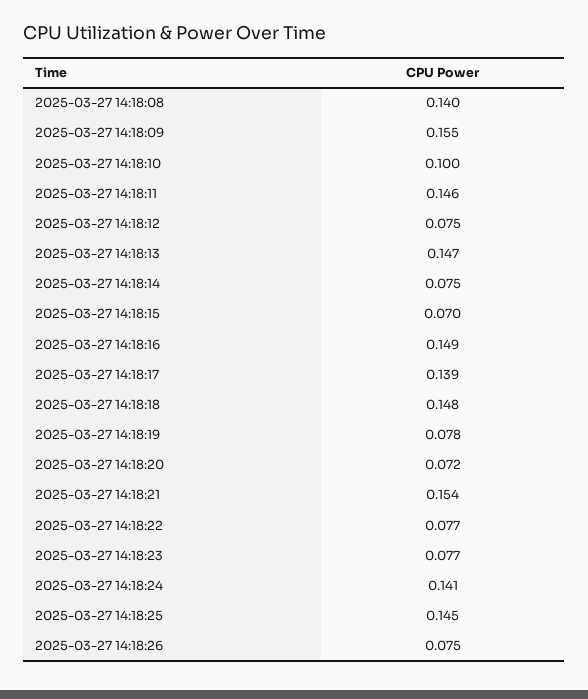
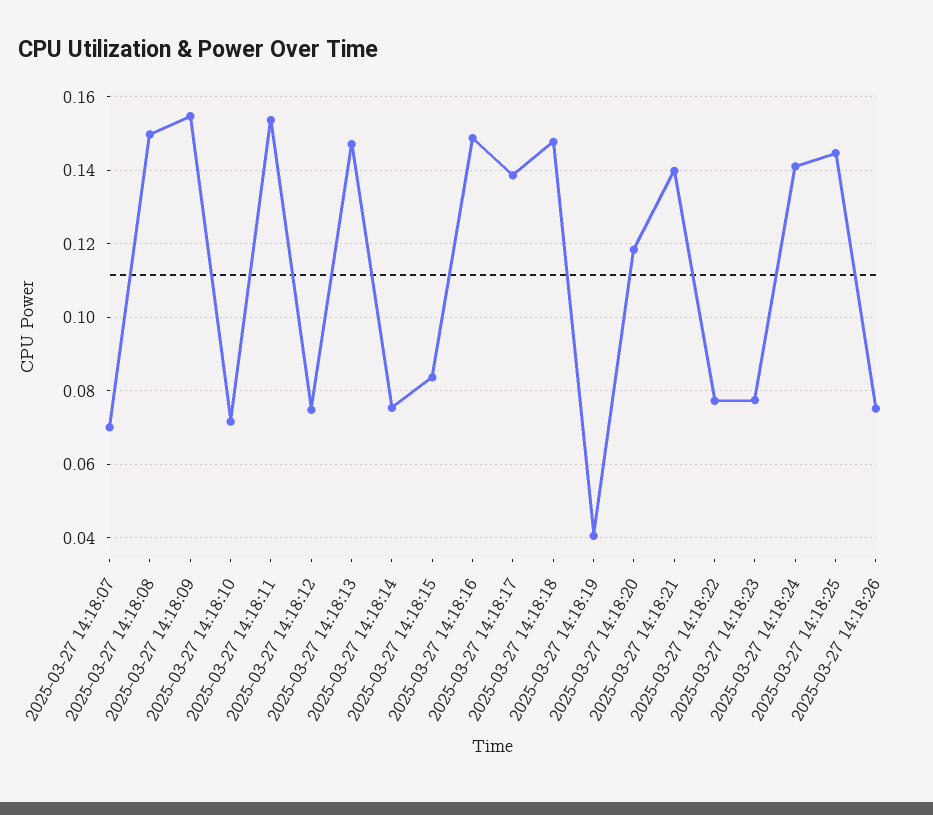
2025-03-27 14:18:08: 0.14 -> 0.15
2025-03-27 14:18:10: 0.1 -> 0.072
2025-03-27 14:18:11: 0.146 -> 0.154
2025-03-27 14:18:15: 0.07 -> 0.084
2025-03-27 14:18:19: 0.078 -> 0.04
2025-03-27 14:18:20: 0.072 -> 0.118
2025-03-27 14:18:21: 0.154 -> 0.14
2025-03-27 14:18:07: none -> 0.07

